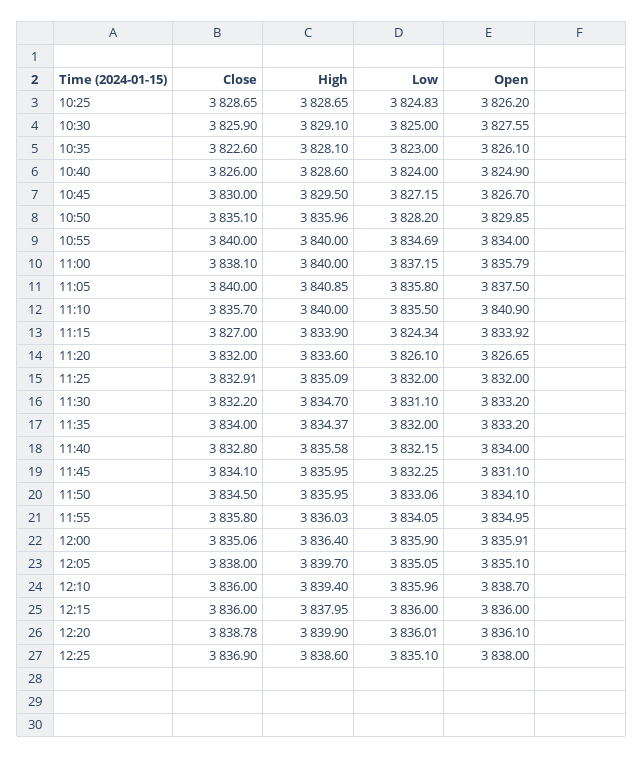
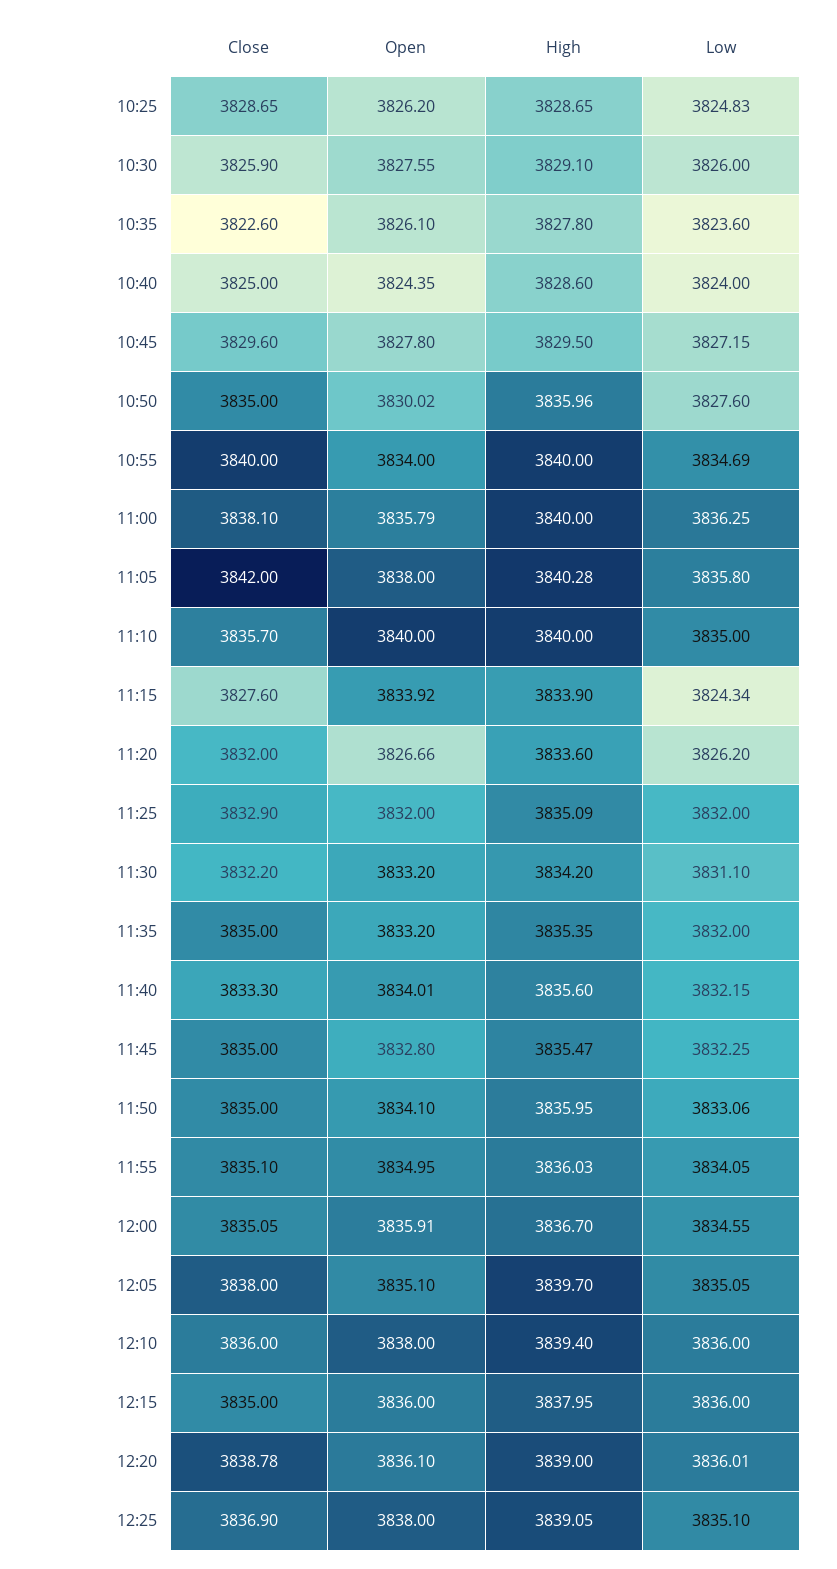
Low, 10:30: 3825 -> 3826
High, 10:35: 3828.1 -> 3827.8
Low, 10:35: 3823 -> 3823.6
Close, 10:40: 3826 -> 3825
Open, 10:40: 3824.9 -> 3824.35
Close, 10:45: 3830 -> 3829.6
Open, 10:45: 3826.7 -> 3827.8
Close, 10:50: 3835.1 -> 3835
Low, 10:50: 3828.2 -> 3827.6
Open, 10:50: 3829.85 -> 3830.02
Low, 11:00: 3837.15 -> 3836.25
Close, 11:05: 3840 -> 3842
High, 11:05: 3840.85 -> 3840.28
Open, 11:05: 3837.5 -> 3838
Low, 11:10: 3835.5 -> 3835
Open, 11:10: 3840.9 -> 3840
Close, 11:15: 3827 -> 3827.6
Low, 11:20: 3826.1 -> 3826.2
Open, 11:20: 3826.65 -> 3826.66
Close, 11:25: 3832.91 -> 3832.9
High, 11:30: 3834.7 -> 3834.2
Close, 11:35: 3834 -> 3835
High, 11:35: 3834.37 -> 3835.35
Close, 11:40: 3832.8 -> 3833.3
High, 11:40: 3835.58 -> 3835.6
Open, 11:40: 3834 -> 3834.01
Close, 11:45: 3834.1 -> 3835
High, 11:45: 3835.95 -> 3835.47
Open, 11:45: 3831.1 -> 3832.8
Close, 11:50: 3834.5 -> 3835
Close, 11:55: 3835.8 -> 3835.1
Close, 12:00: 3835.06 -> 3835.05
High, 12:00: 3836.4 -> 3836.7
Low, 12:00: 3835.9 -> 3834.55
Low, 12:10: 3835.96 -> 3836
Open, 12:10: 3838.7 -> 3838
Close, 12:15: 3836 -> 3835
High, 12:20: 3839.9 -> 3839
High, 12:25: 3838.6 -> 3839.05

